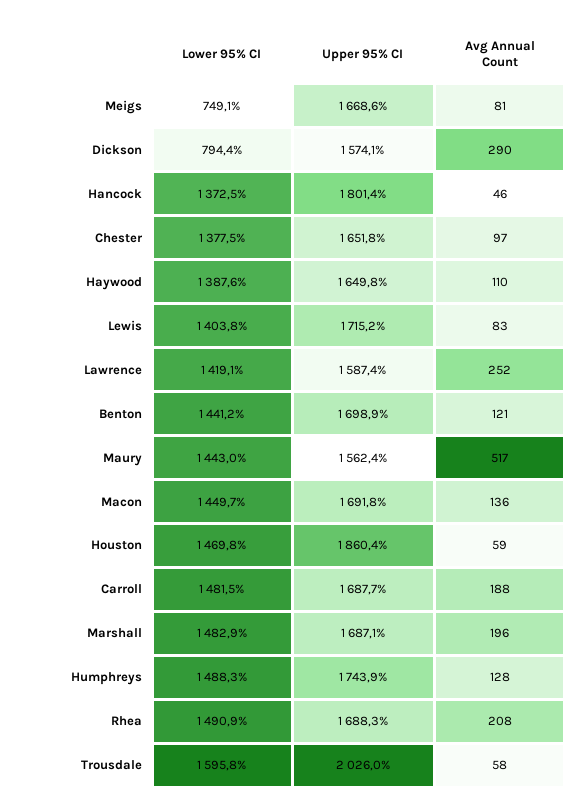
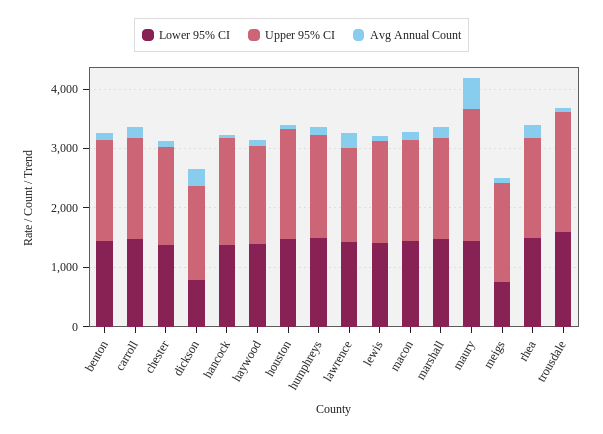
Upper 95% CI, Maury: 1562.4 -> 2200

